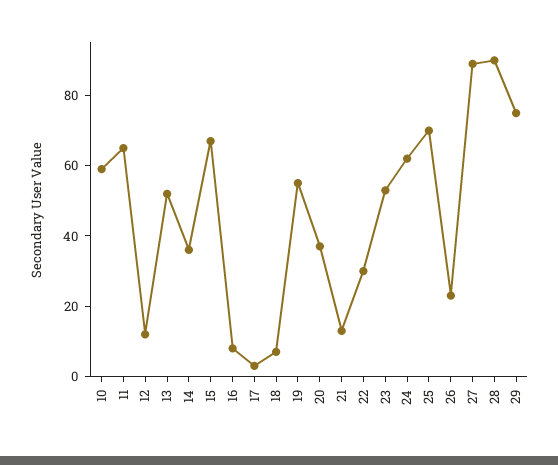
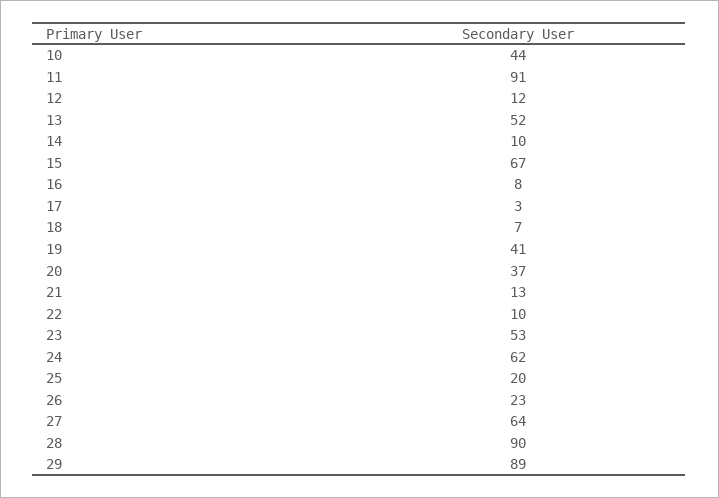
10: 60 -> 44
11: 65 -> 91
14: 35 -> 10
19: 55 -> 41
22: 30 -> 10
25: 70 -> 20
27: 90 -> 64
29: 75 -> 89

